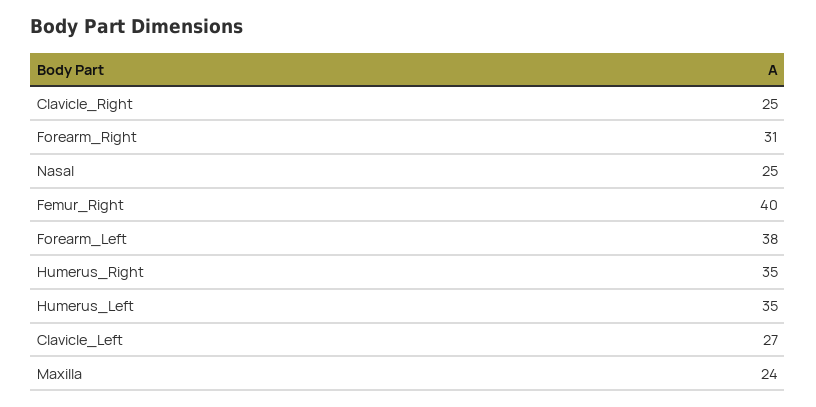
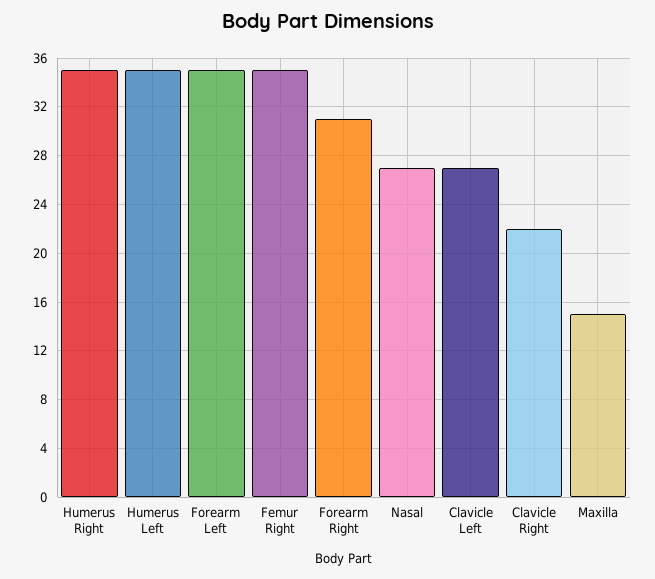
Clavicle_Right: 25 -> 22
Nasal: 25 -> 27
Femur_Right: 40 -> 35
Forearm_Left: 38 -> 35
Maxilla: 24 -> 15

